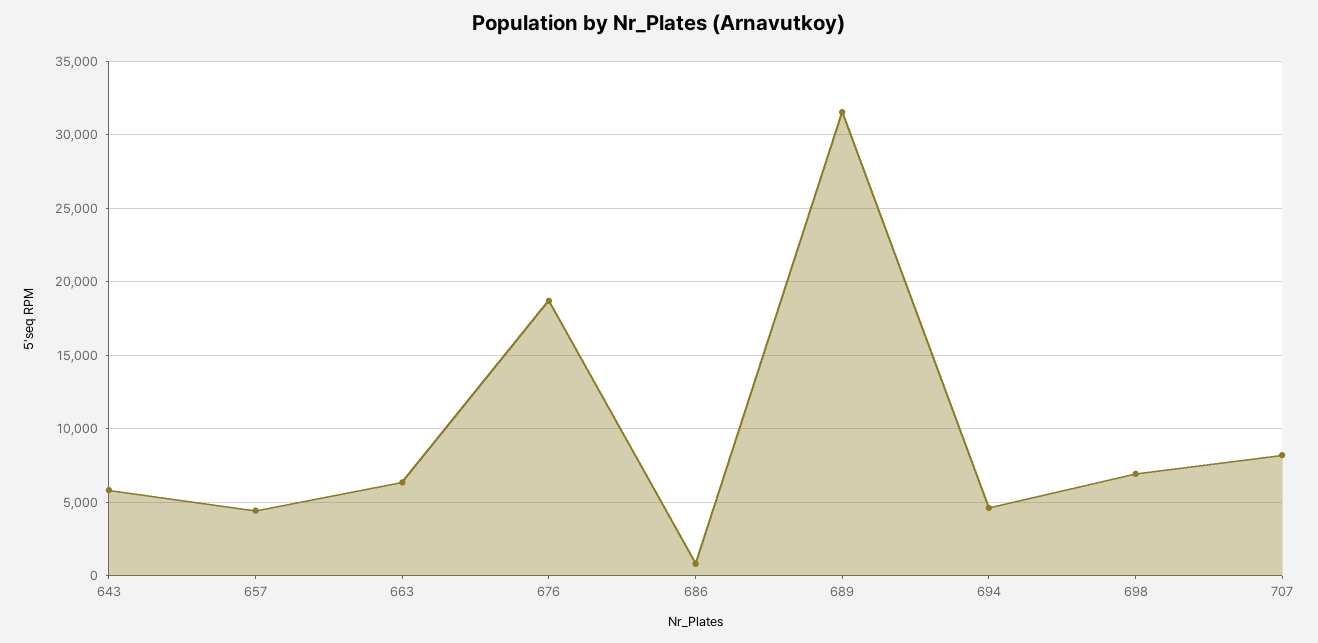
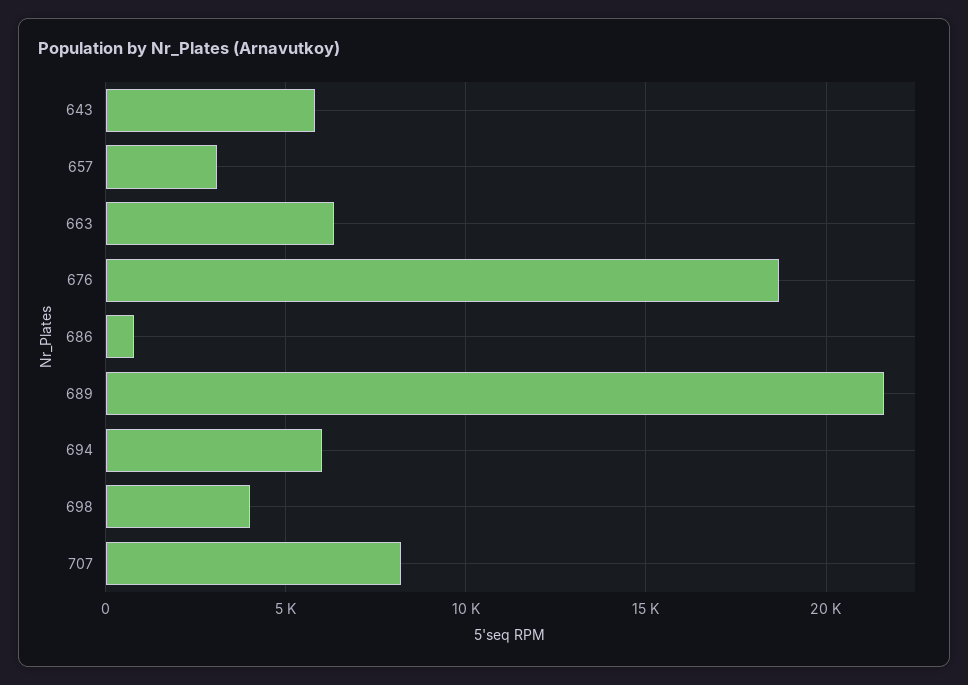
657: 4500 -> 3000
689: 31500 -> 21500
694: 4500 -> 6000
698: 7000 -> 4000

